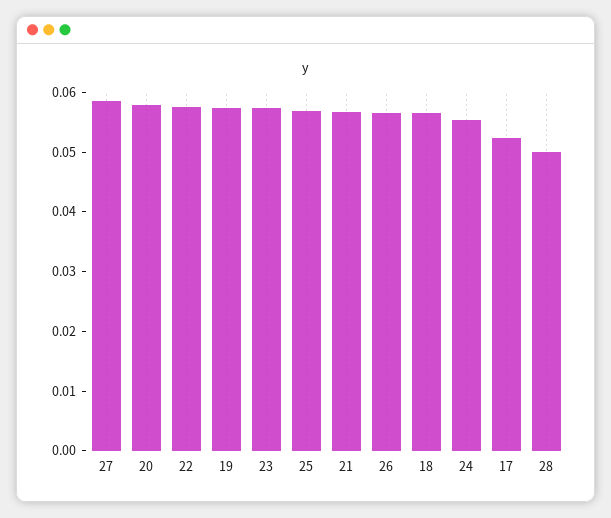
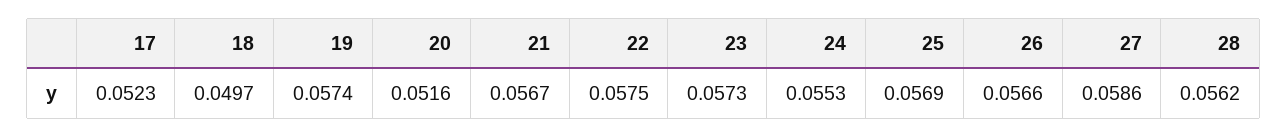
20: 0.058 -> 0.0516
18: 0.056 -> 0.0497
28: 0.05 -> 0.0562

